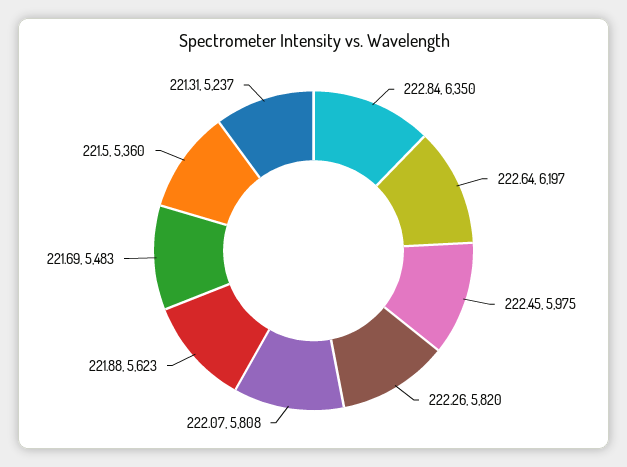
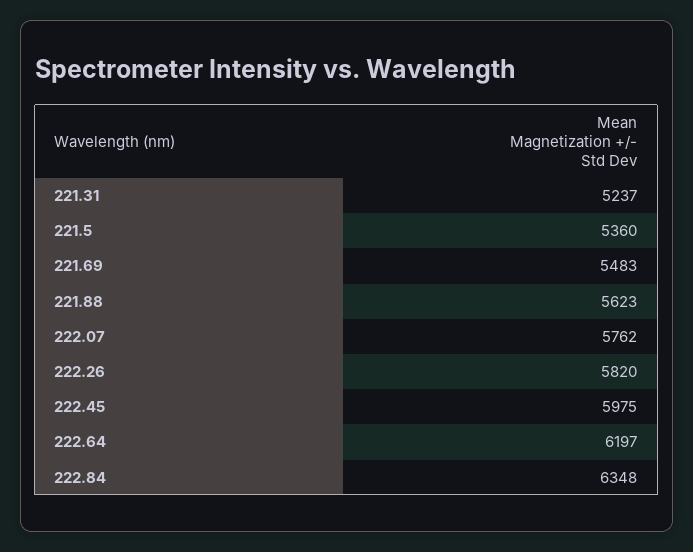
222.84: 6350 -> 6348
222.07: 5808 -> 5762

